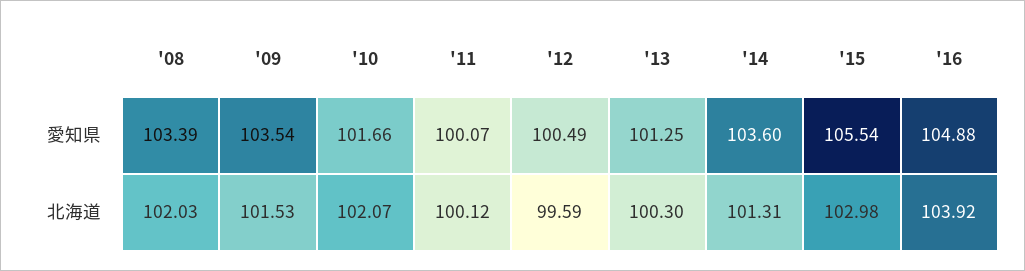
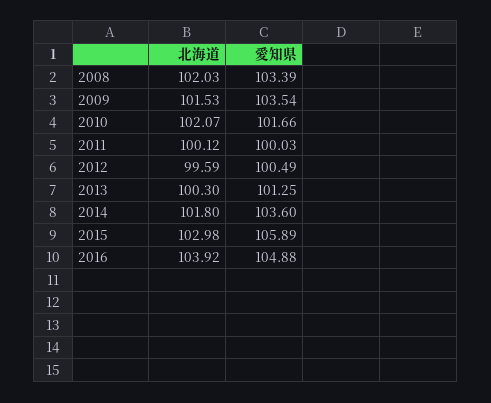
'11, 愛知県: 100.07 -> 100.03
'15, 愛知県: 105.54 -> 105.89
'14, 北海道: 101.31 -> 101.8

